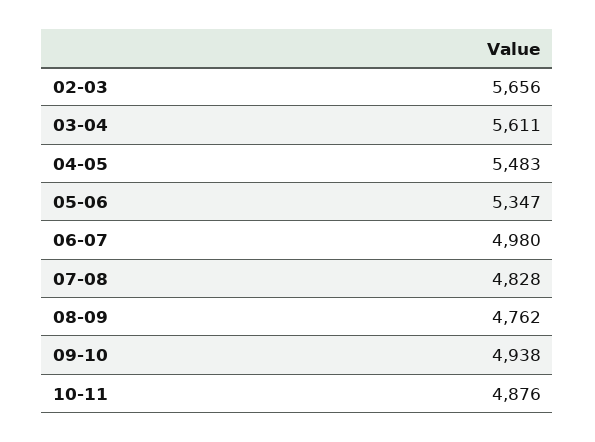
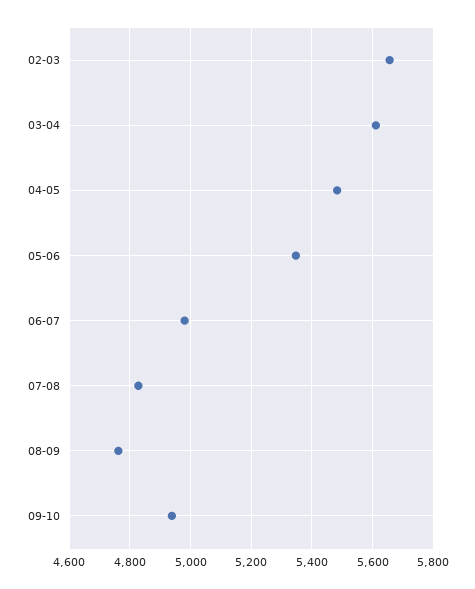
10-11: 4876 -> none

